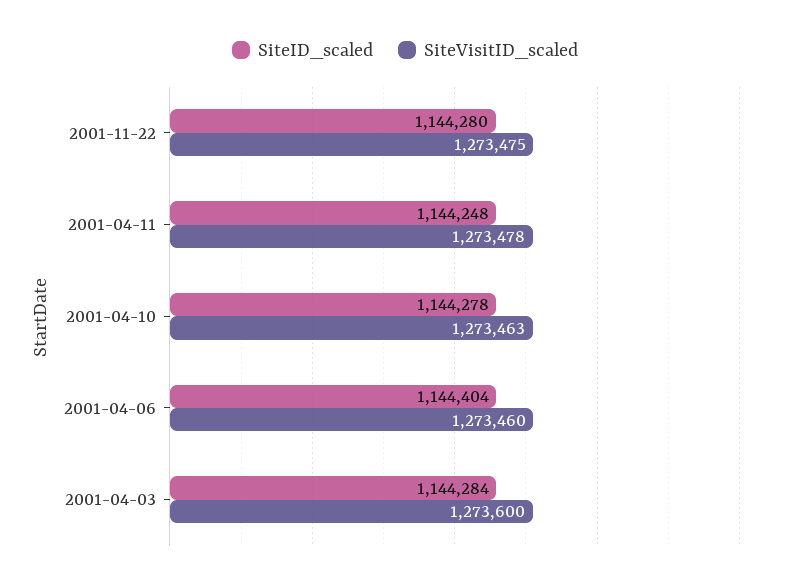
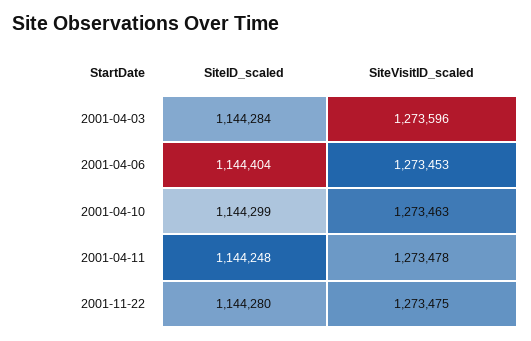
SiteID_scaled, 2001-04-10: 1144278 -> 1144299
SiteVisitID_scaled, 2001-04-06: 1273460 -> 1273453
SiteVisitID_scaled, 2001-04-03: 1273600 -> 1273596

